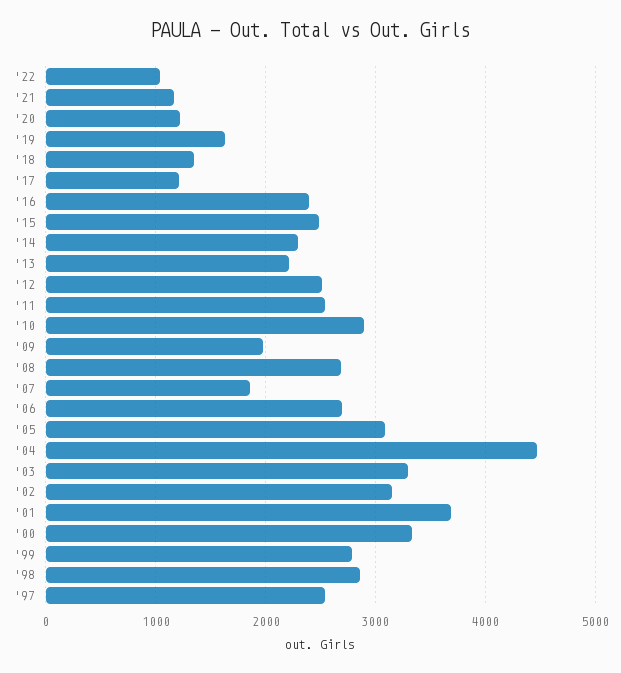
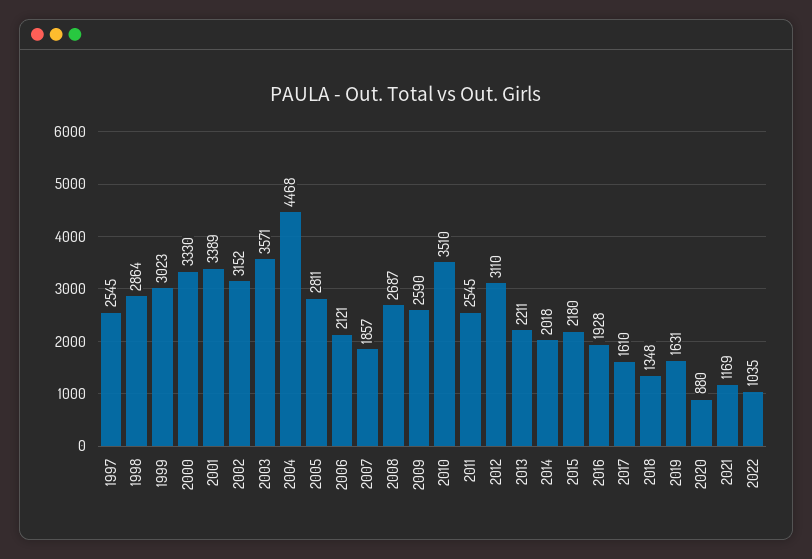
'20: 1200 -> 880
'17: 1200 -> 1610
'16: 2400 -> 1928
'15: 2500 -> 2180
'14: 2300 -> 2018
'12: 2500 -> 3110
'10: 2900 -> 3510
'09: 2000 -> 2590
'06: 2700 -> 2121
'05: 3100 -> 2811
'03: 3300 -> 3571
'01: 3700 -> 3389
'99: 2800 -> 3023

